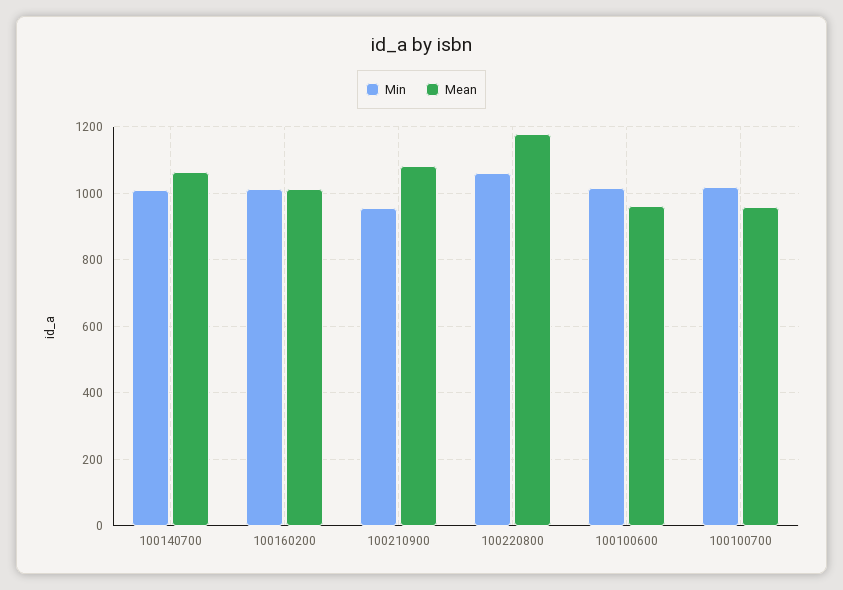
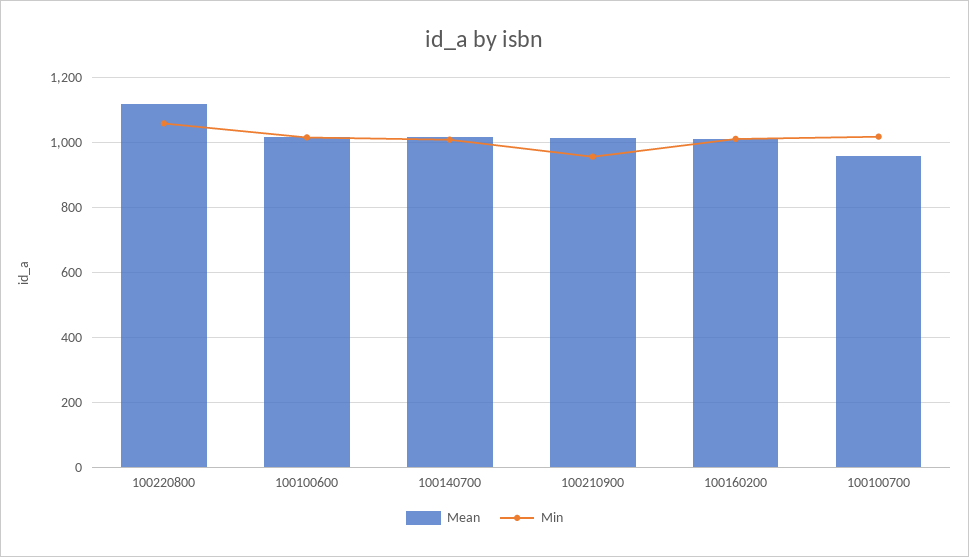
Mean, 100140700: 1060 -> 1020
Mean, 100210900: 1080 -> 1020
Mean, 100220800: 1180 -> 1120
Mean, 100100600: 960 -> 1020

